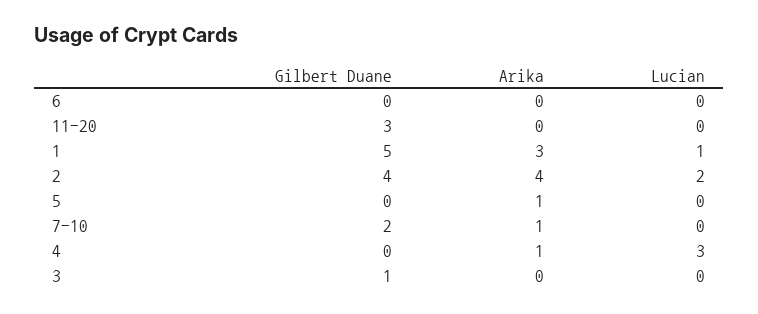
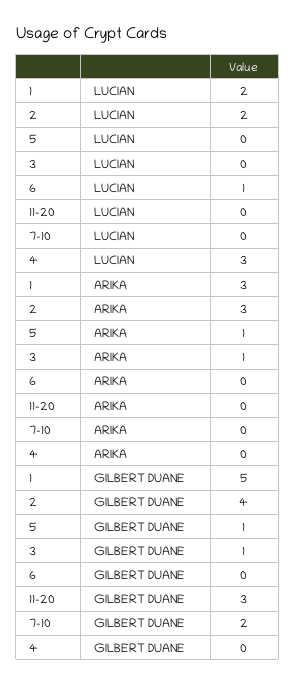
Lucian, 6: 0 -> 1
Lucian, 1: 1 -> 2
Arika, 2: 4 -> 3
Gilbert Duane, 5: 0 -> 1
Arika, 7-10: 1 -> 0
Arika, 4: 1 -> 0
Arika, 3: 0 -> 1

